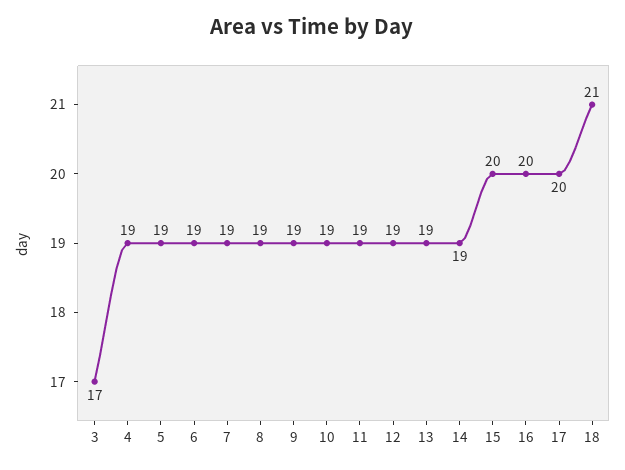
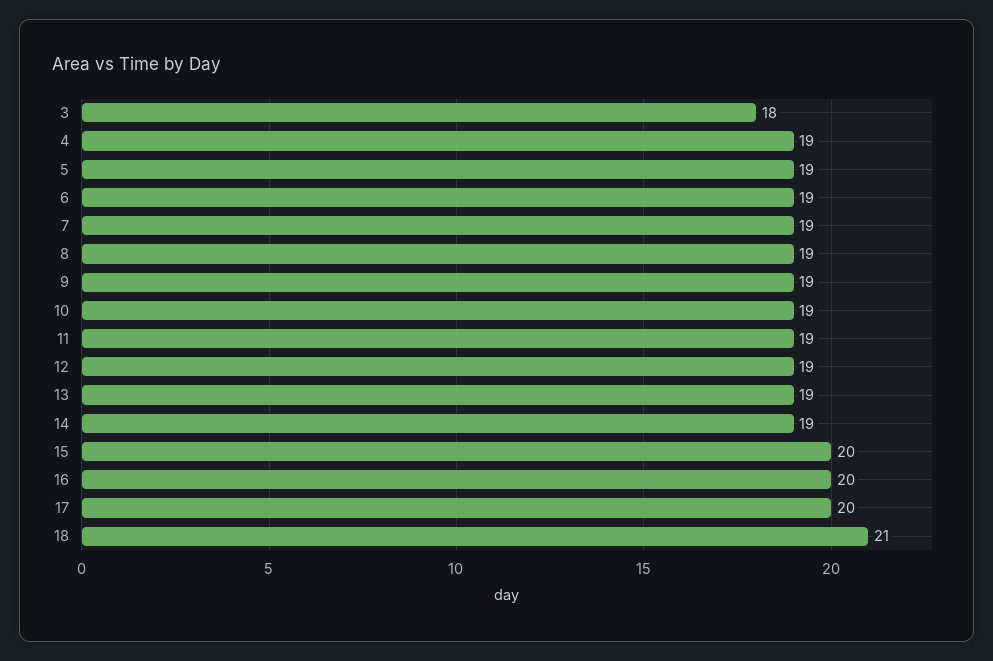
3: 17 -> 18

